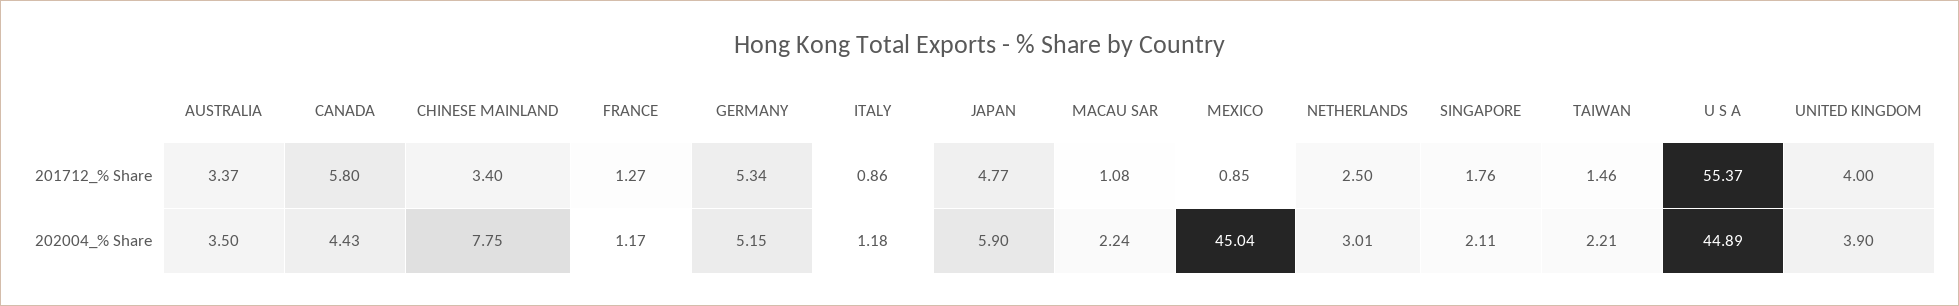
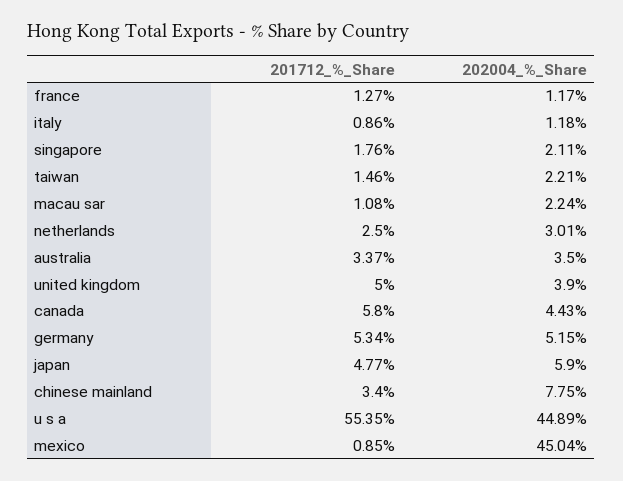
U S A, 201712_% Share: 55.37 -> 55.35
UNITED KINGDOM, 201712_% Share: 4 -> 5

